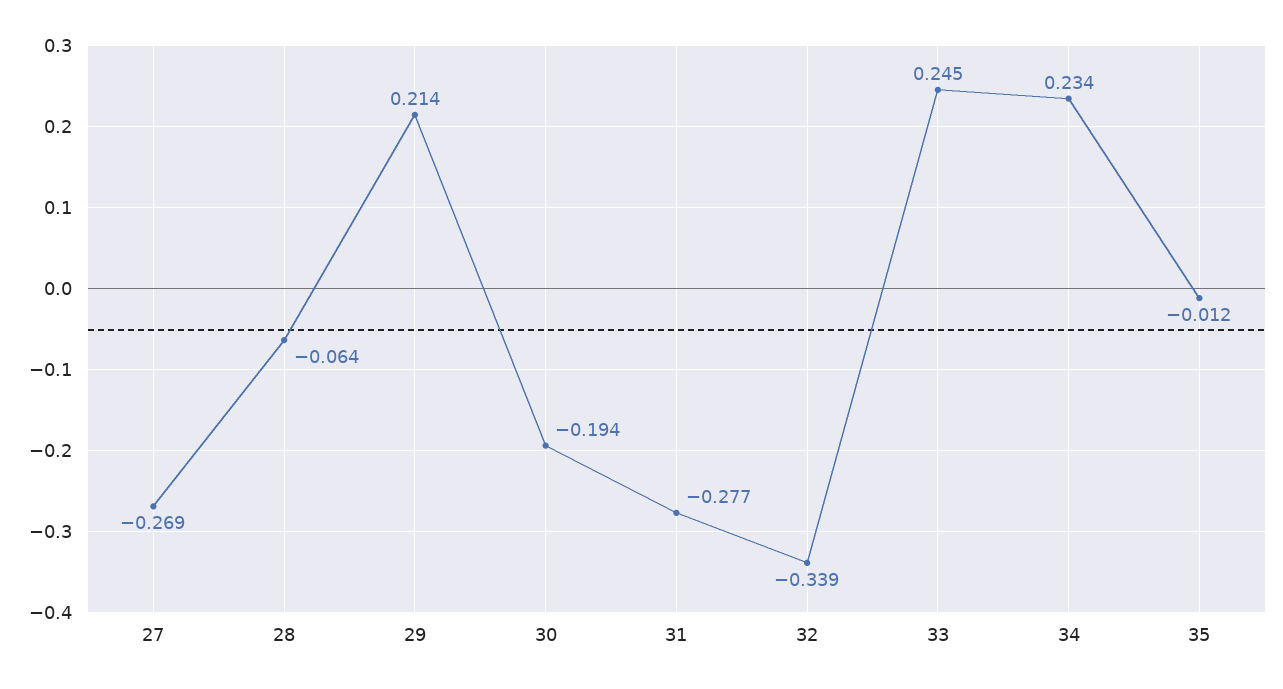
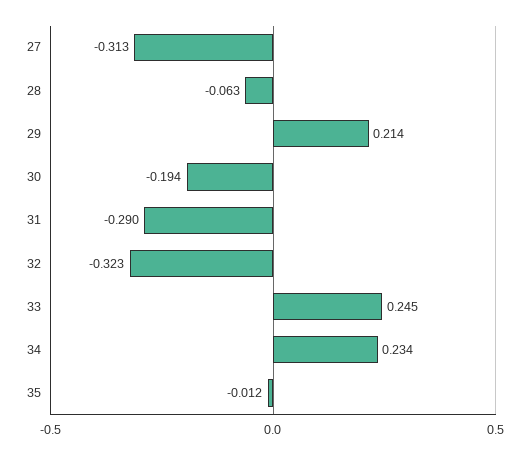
27: -0.269 -> -0.313
28: -0.064 -> -0.063
31: -0.277 -> -0.29
32: -0.339 -> -0.323

